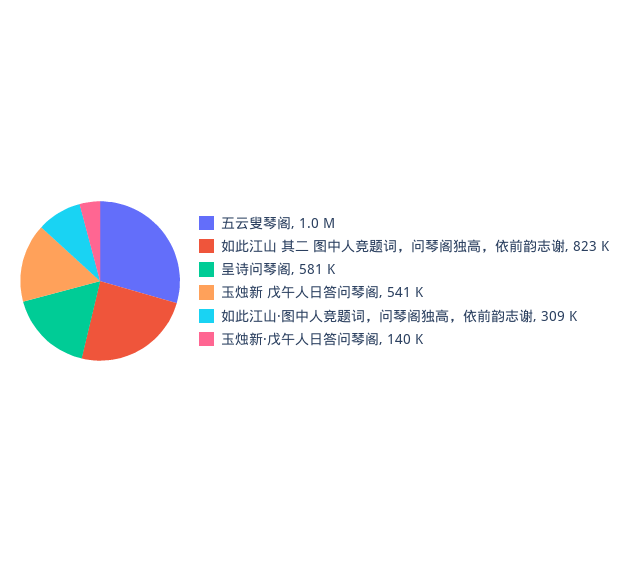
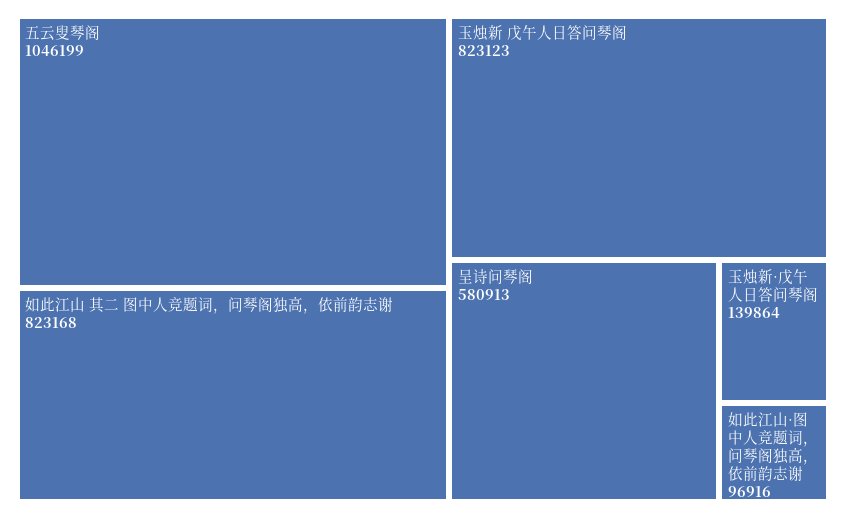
玉烛新 戊午人日答问琴阁: 541000 -> 823123
如此江山·图中人竞题词，问琴阁独高，依前韵志谢: 309000 -> 96916

